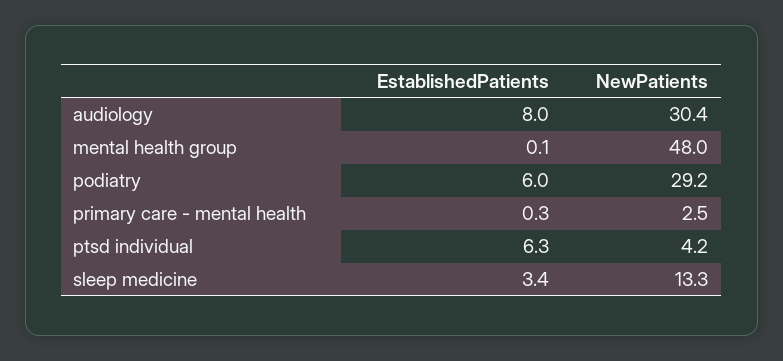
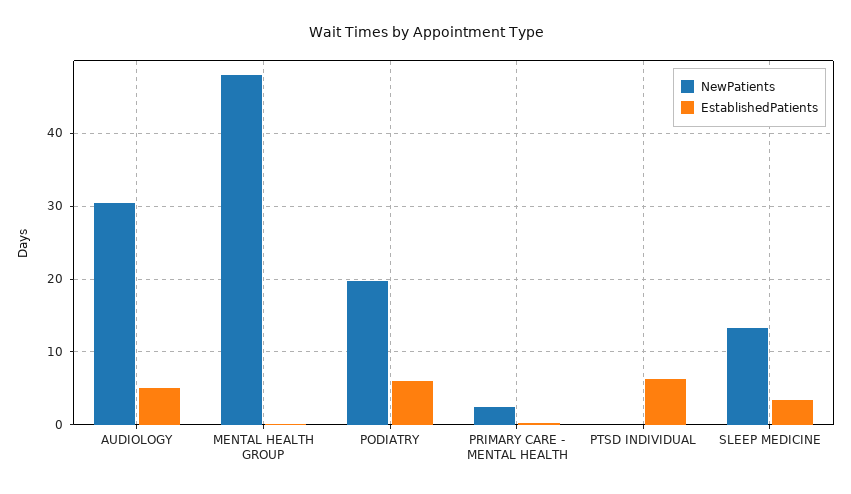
EstablishedPatients, audiology: 8 -> 5
NewPatients, podiatry: 29.2 -> 20
NewPatients, ptsd individual: 4.2 -> 0

